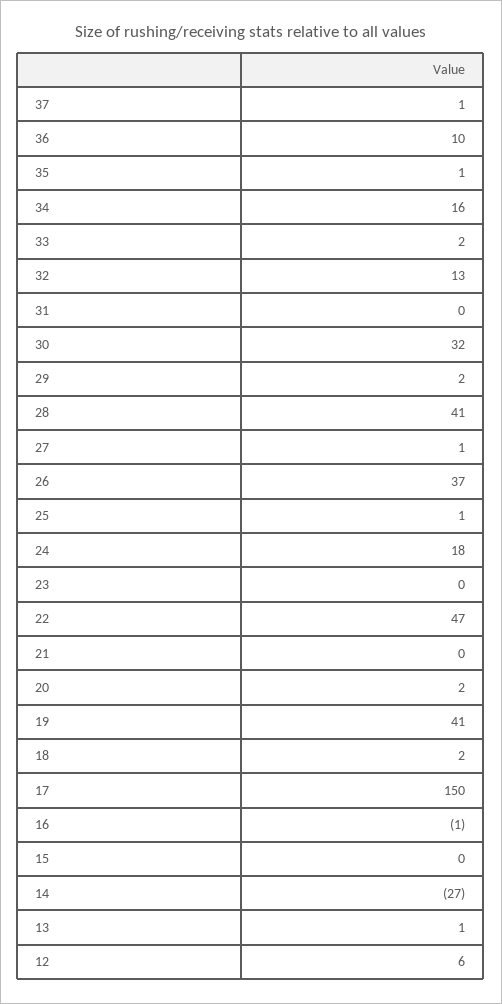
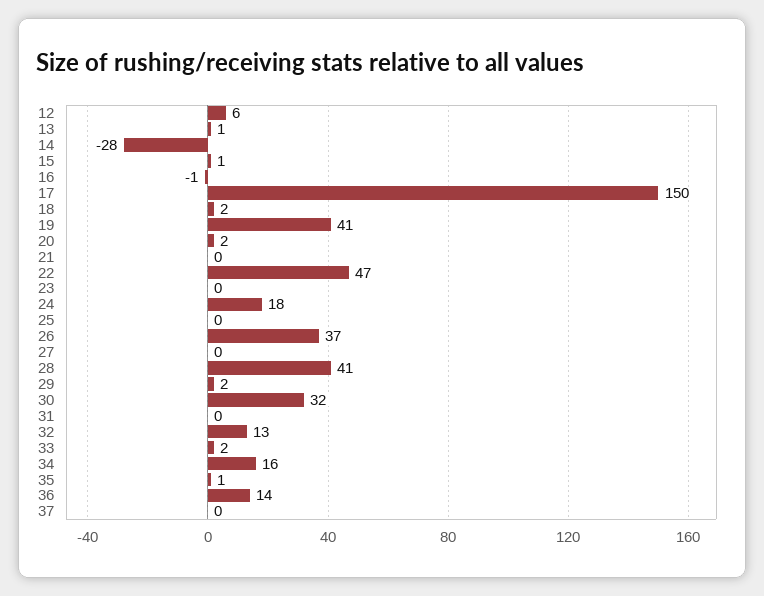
37: 1 -> 0
36: 10 -> 14
27: 1 -> 0
25: 1 -> 0
15: 0 -> 1
14: -27 -> -28

